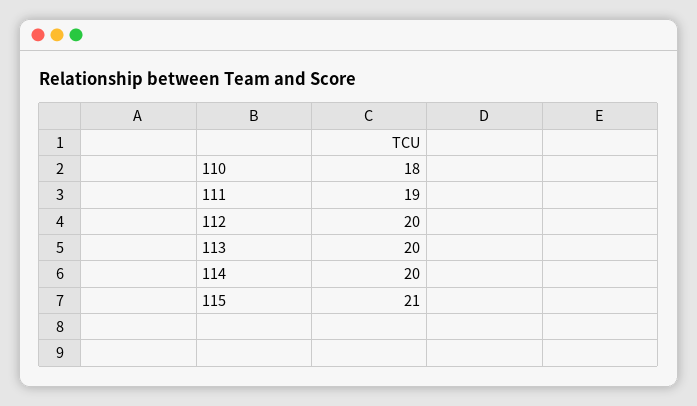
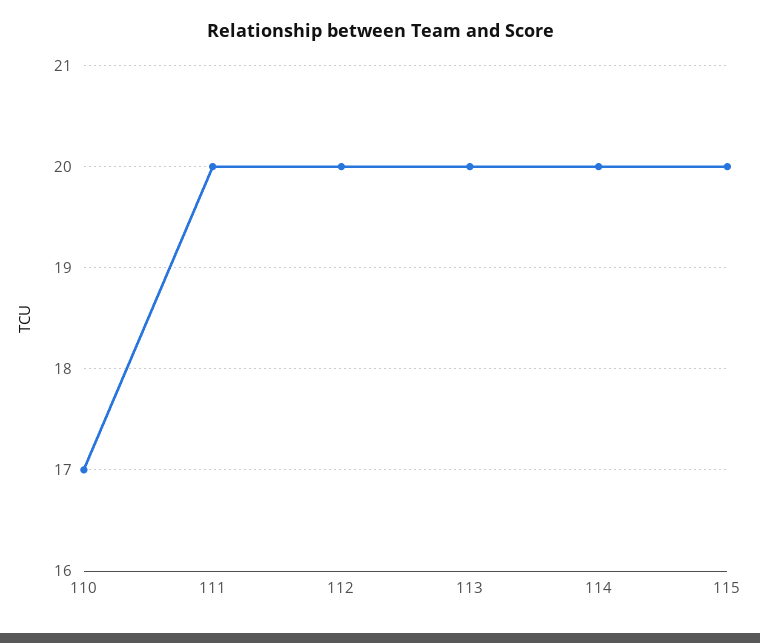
110: 18 -> 17
111: 19 -> 20
115: 21 -> 20

